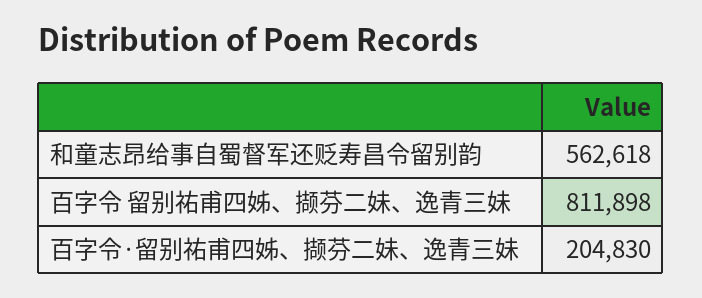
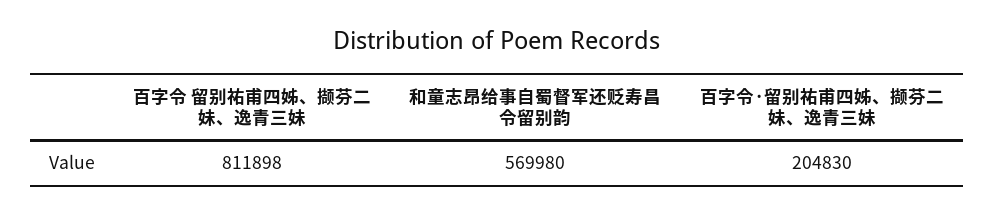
和童志昂给事自蜀督军还贬寿昌令留别韵: 562618 -> 569980

